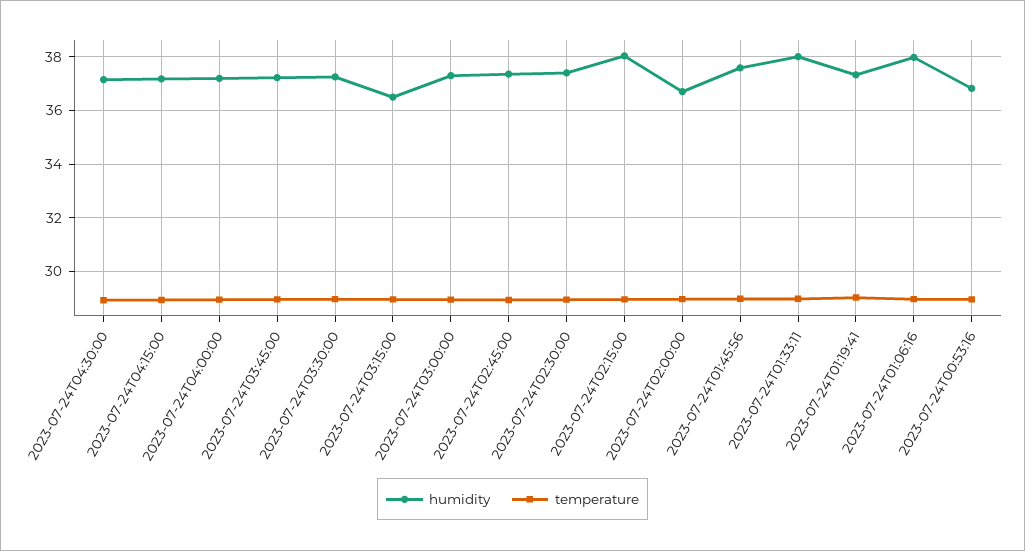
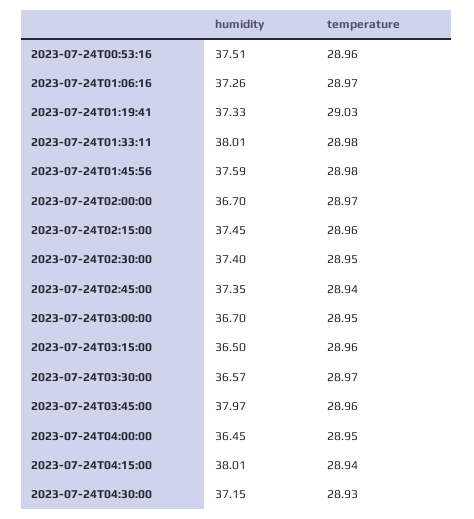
humidity, 2023-07-24T04:15:00: 37.25 -> 38.01
humidity, 2023-07-24T04:00:00: 37.25 -> 36.45
humidity, 2023-07-24T03:45:00: 37.25 -> 37.97
humidity, 2023-07-24T03:30:00: 37.25 -> 36.57
humidity, 2023-07-24T03:00:00: 37.25 -> 36.7
humidity, 2023-07-24T02:15:00: 38 -> 37.45
humidity, 2023-07-24T01:06:16: 38 -> 37.26
humidity, 2023-07-24T00:53:16: 36.75 -> 37.51

